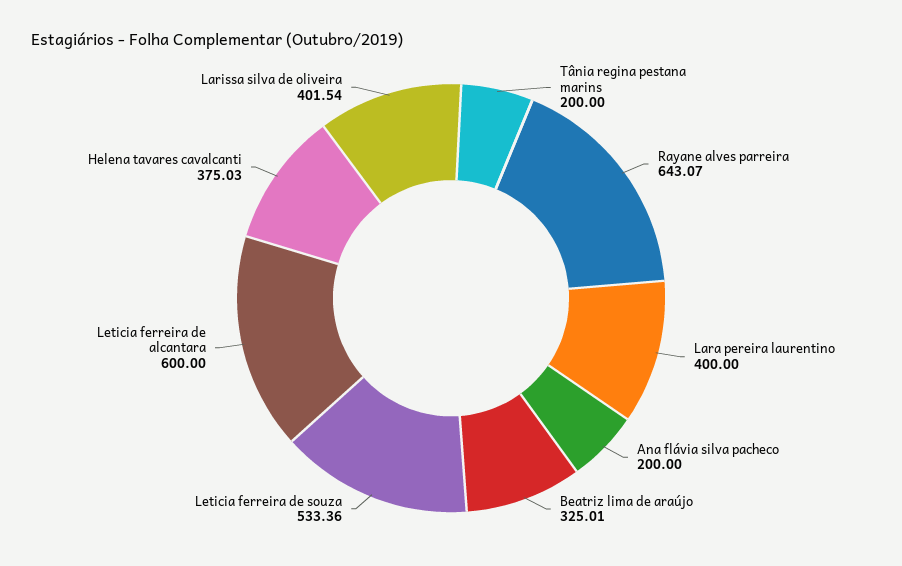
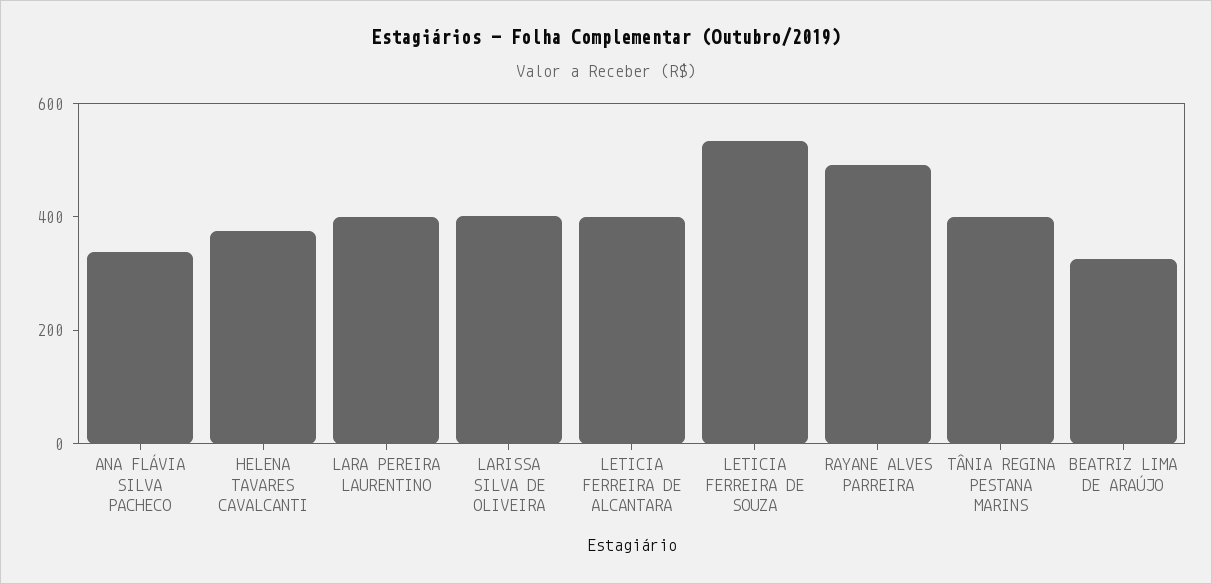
Tânia regina pestana marins: 200 -> 400
Rayane alves parreira: 643.07 -> 500
Ana flávia silva pacheco: 200 -> 350
Leticia ferreira de alcantara: 600 -> 400

